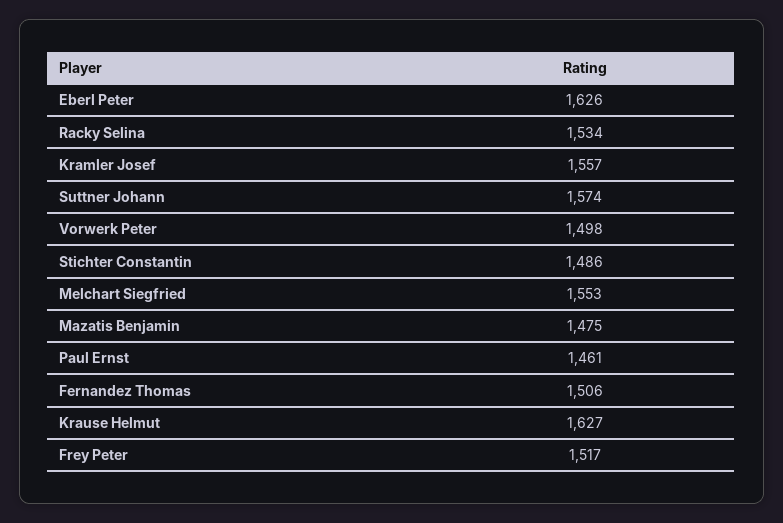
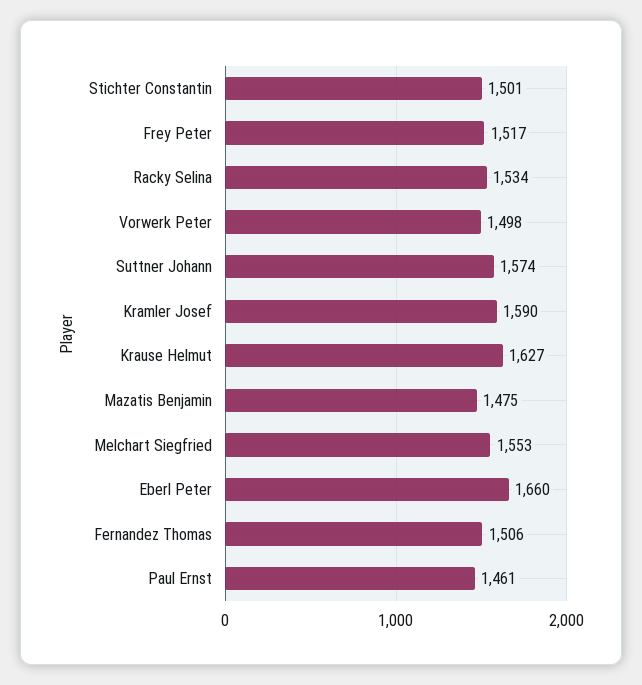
Eberl Peter: 1626 -> 1660
Kramler Josef: 1557 -> 1590
Stichter Constantin: 1486 -> 1501

